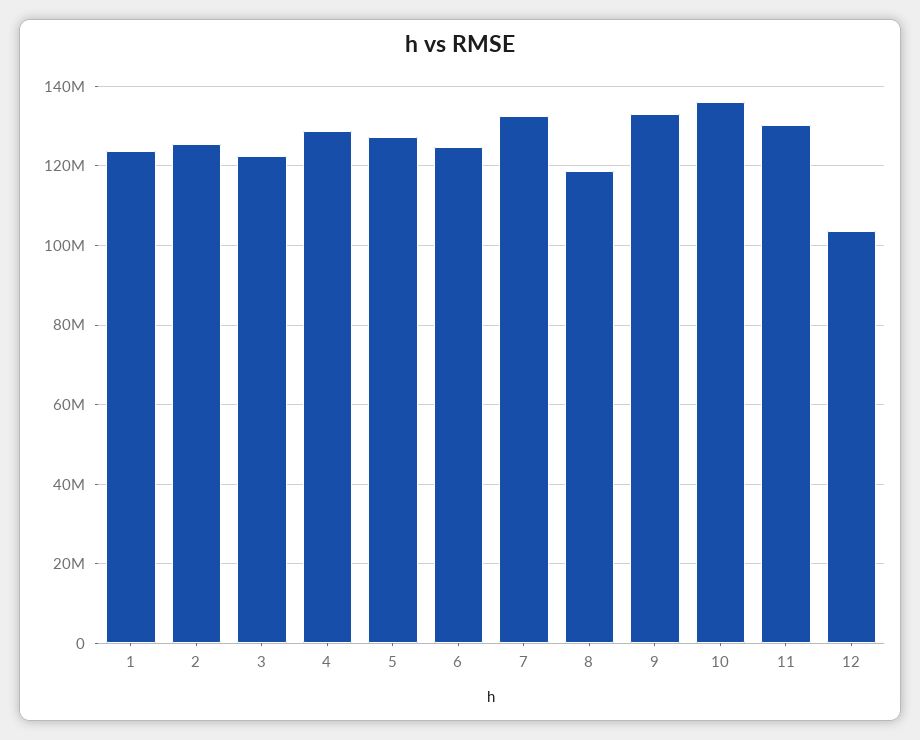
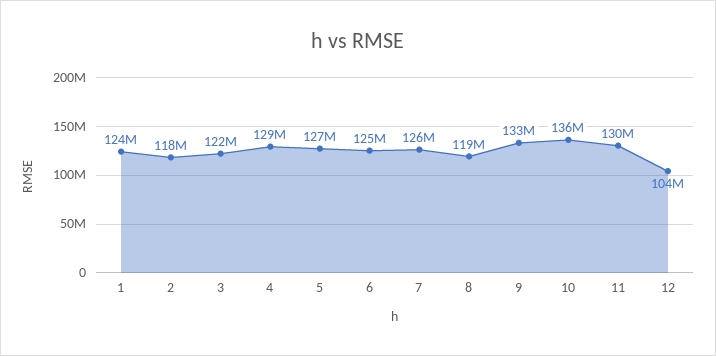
2: 126000000 -> 118000000
7: 132000000 -> 126000000

